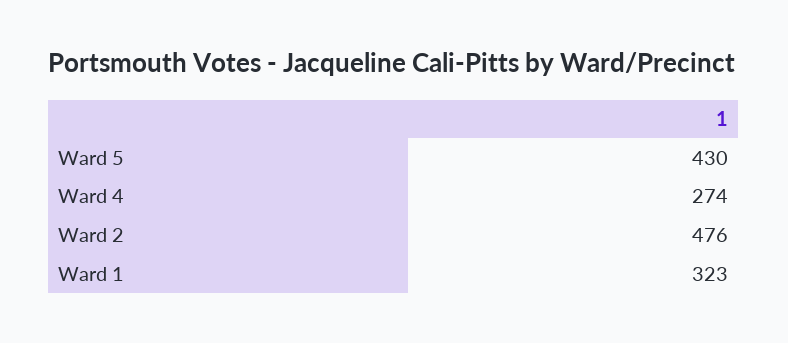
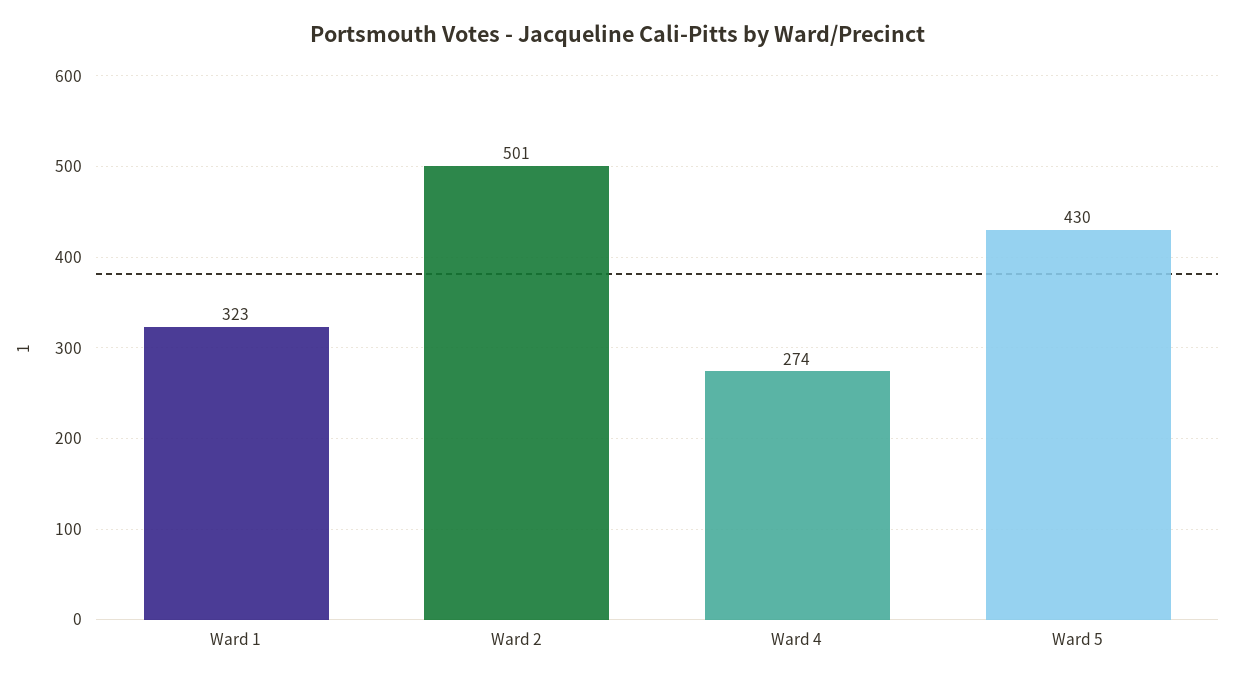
Ward 2: 476 -> 501

